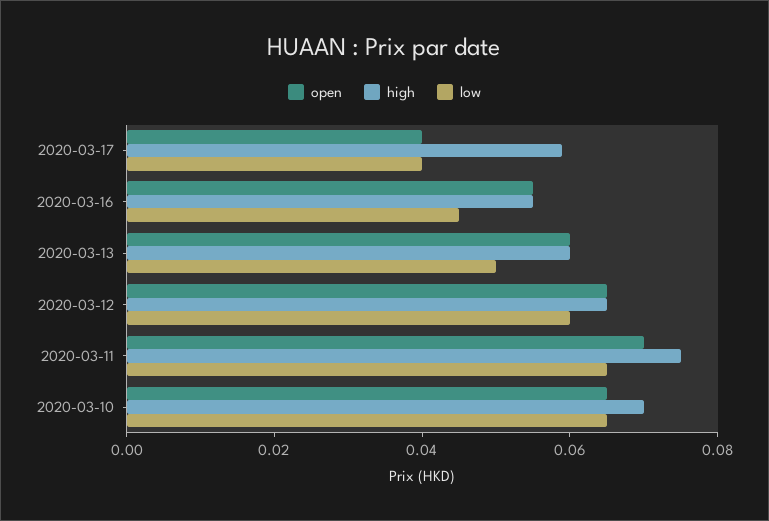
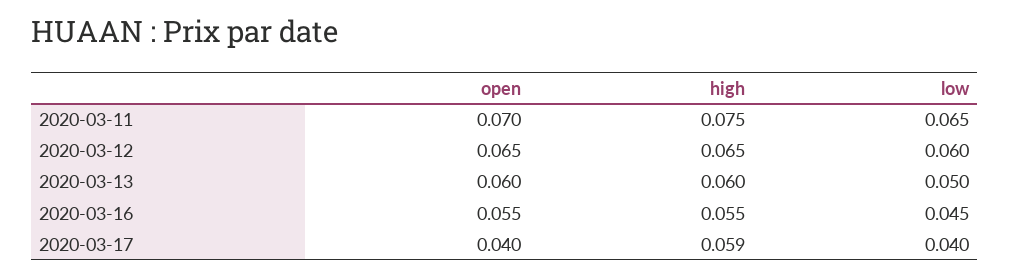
open, 2020-03-10: 0.065 -> none
high, 2020-03-10: 0.07 -> none
low, 2020-03-10: 0.065 -> none

